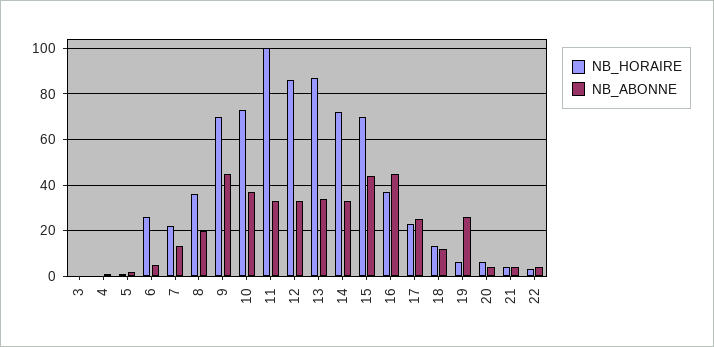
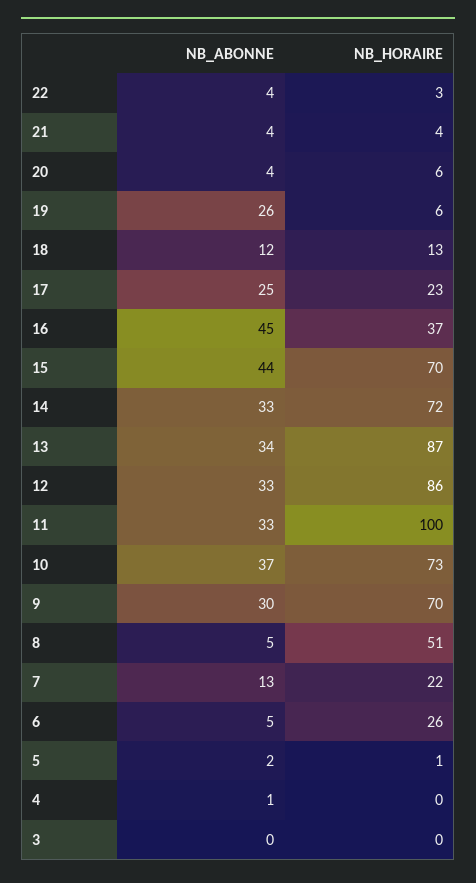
NB_HORAIRE, 8: 35 -> 51
NB_ABONNE, 8: 20 -> 5
NB_ABONNE, 9: 45 -> 30

